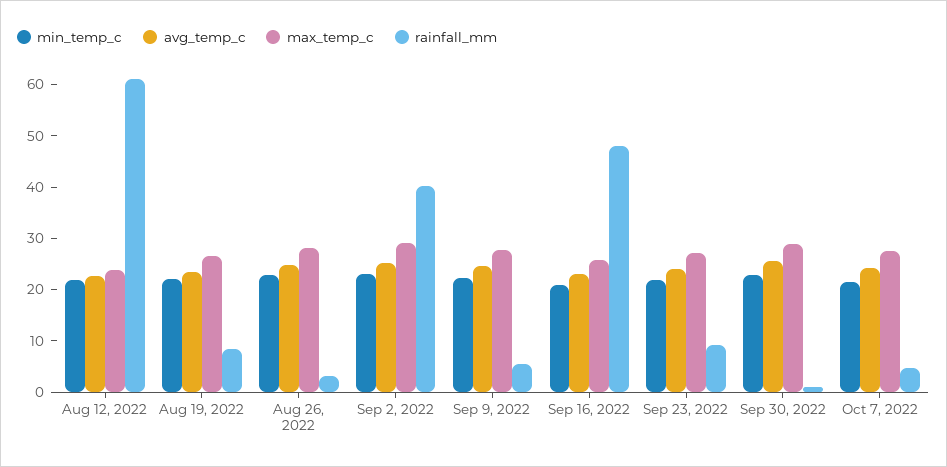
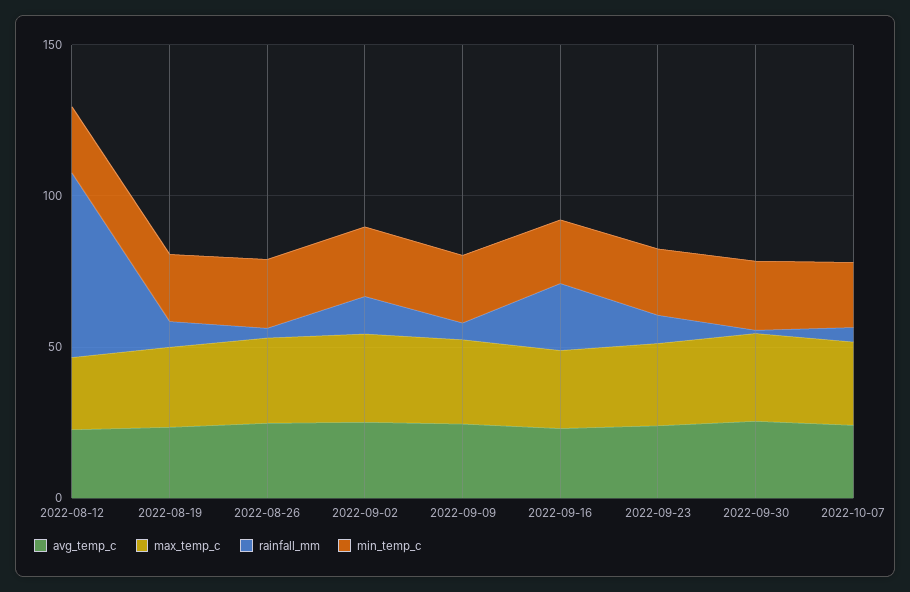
rainfall_mm, Sep 2, 2022: 40 -> 10
rainfall_mm, Sep 16, 2022: 48 -> 20

